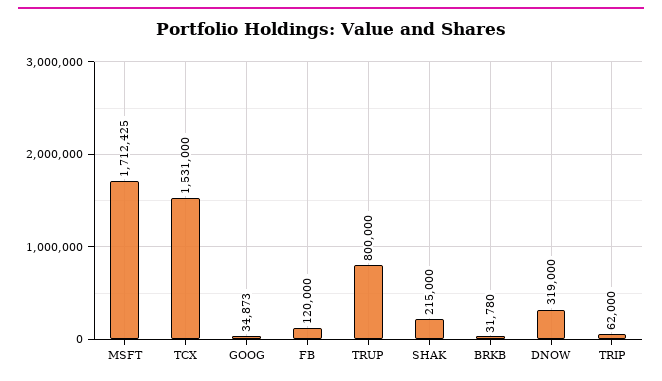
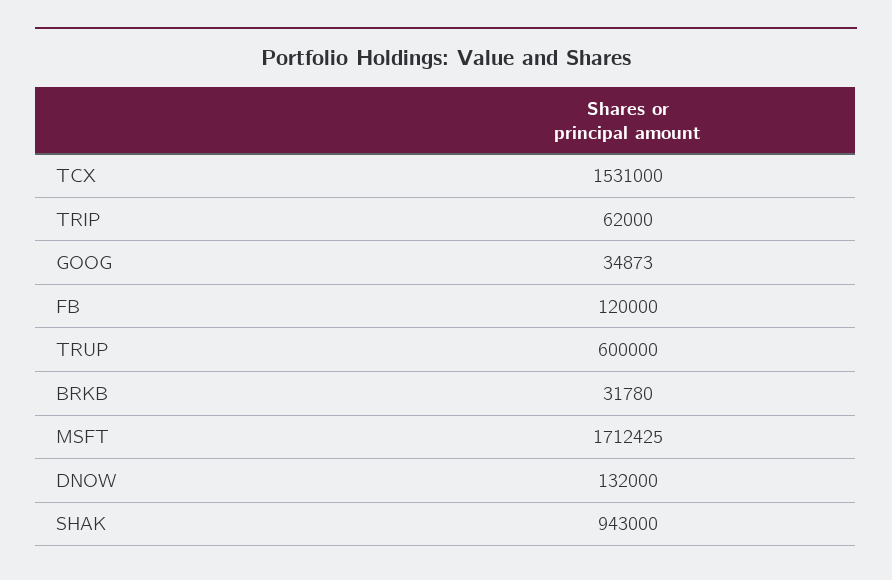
TRUP: 800000 -> 600000
SHAK: 215000 -> 943000
DNOW: 319000 -> 132000

